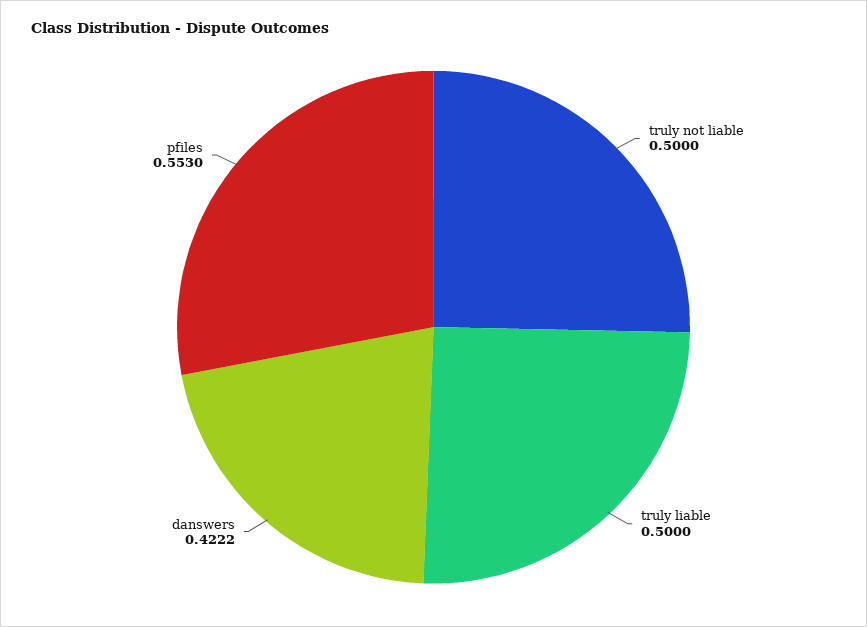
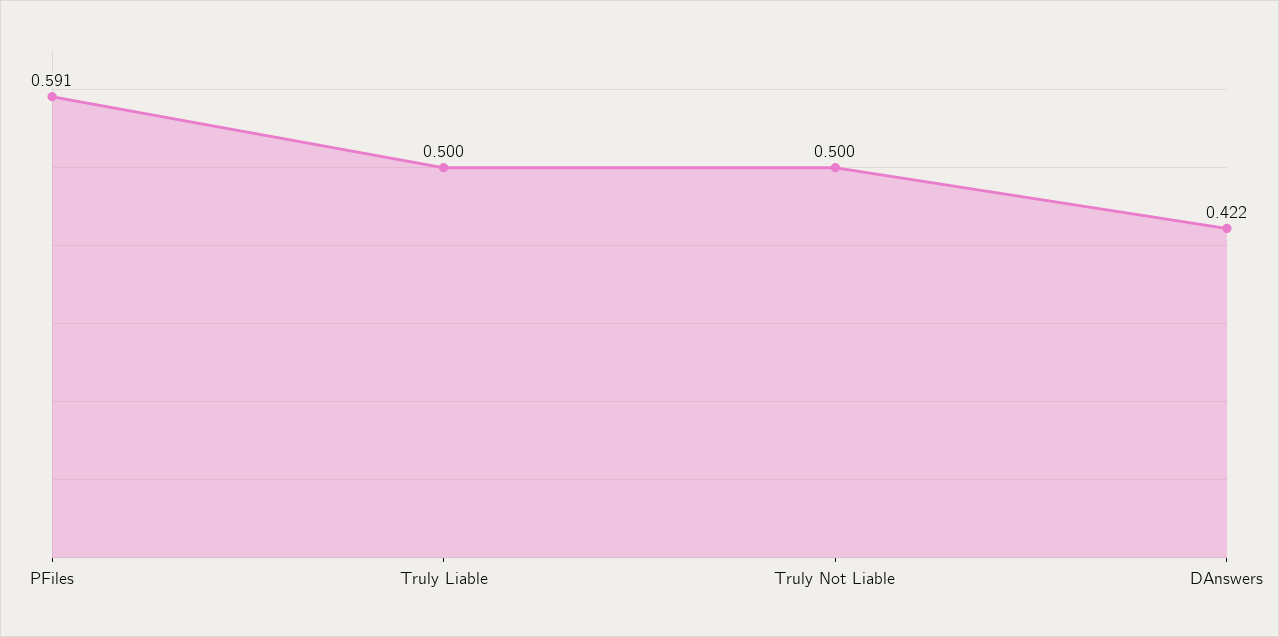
pfiles: 0.553 -> 0.591

